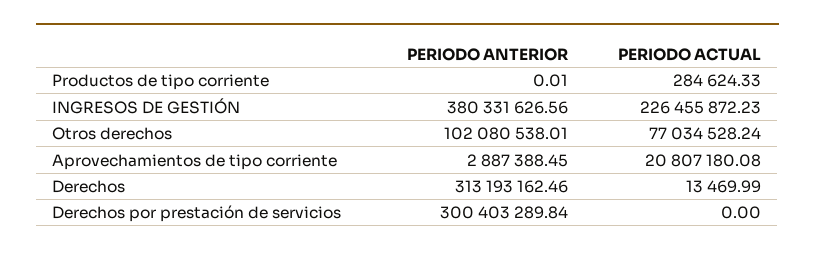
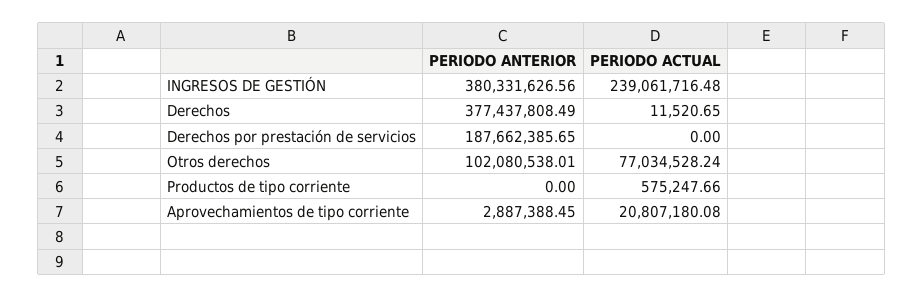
PERIODO ANTERIOR, Productos de tipo corriente: 0.01 -> 0
PERIODO ACTUAL, Productos de tipo corriente: 284624.33 -> 575247.66
PERIODO ACTUAL, INGRESOS DE GESTIÓN: 226455872.23 -> 239061716.48
PERIODO ANTERIOR, Derechos: 313193162.46 -> 377437808.49
PERIODO ACTUAL, Derechos: 13469.99 -> 11520.65
PERIODO ANTERIOR, Derechos por prestación de servicios: 300403289.84 -> 187662385.65

